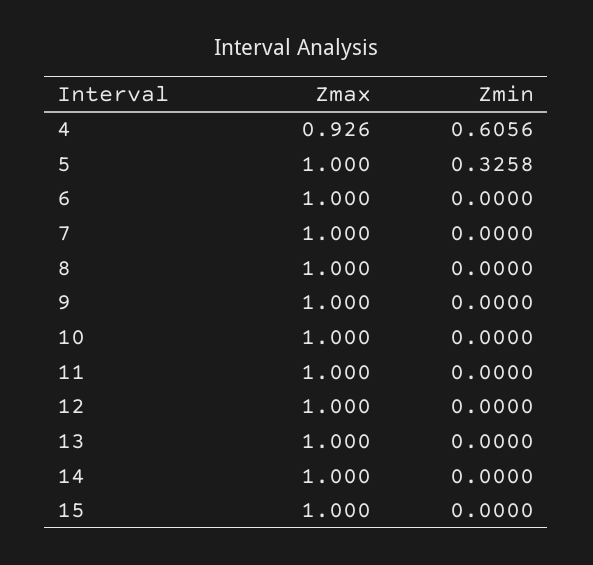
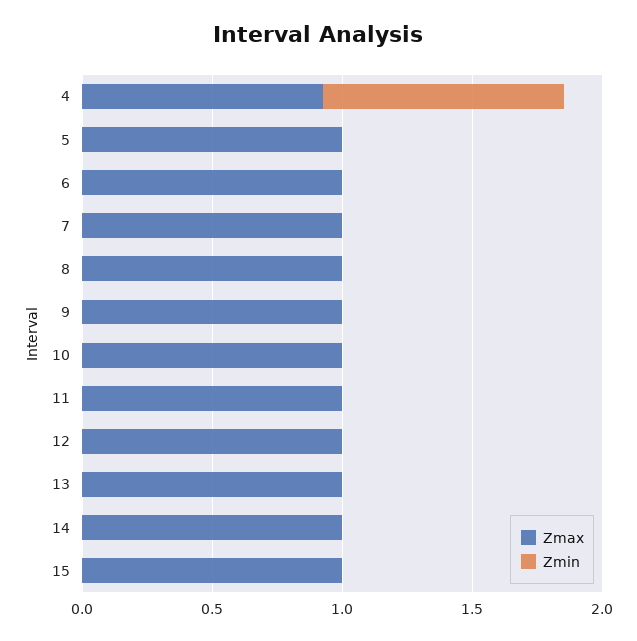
Zmin, 4: 0.6056 -> 0.9
Zmin, 5: 0.3258 -> 0

